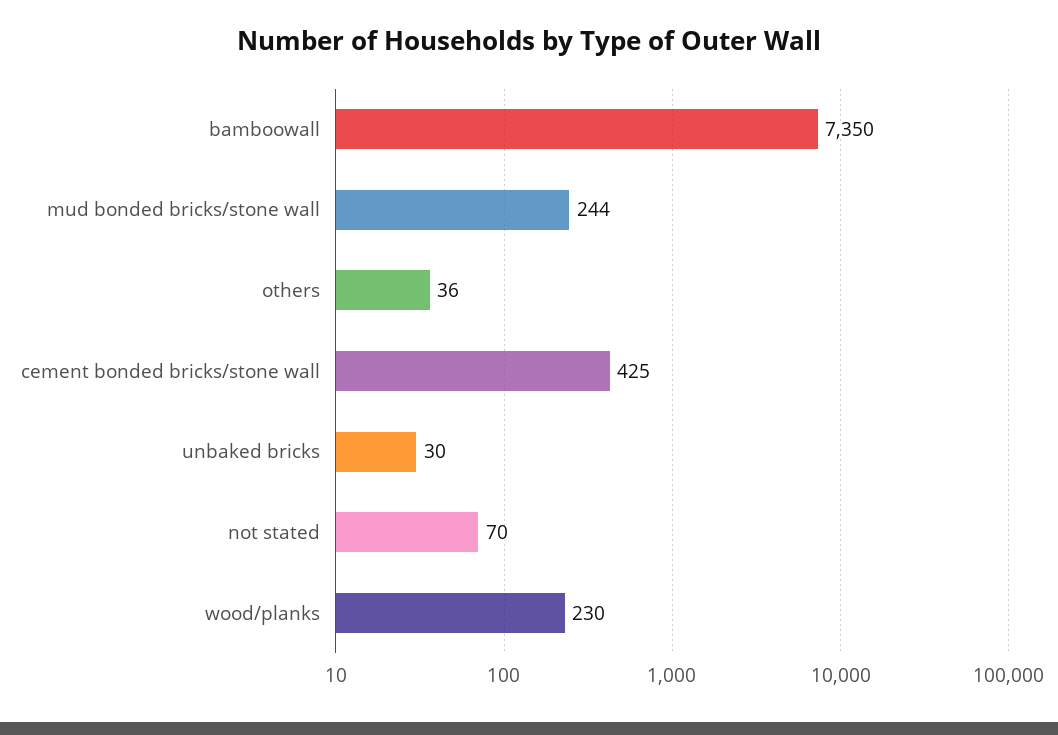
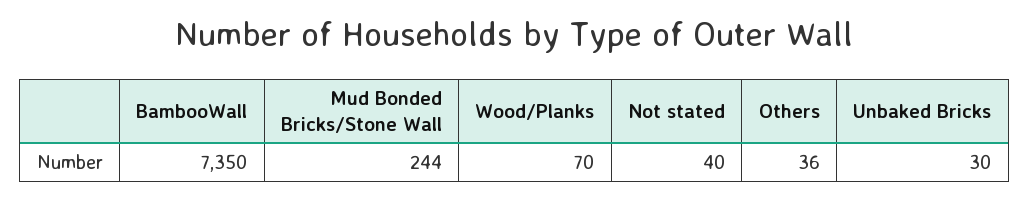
cement bonded bricks/stone wall: 425 -> none
not stated: 70 -> 40
wood/planks: 230 -> 70

